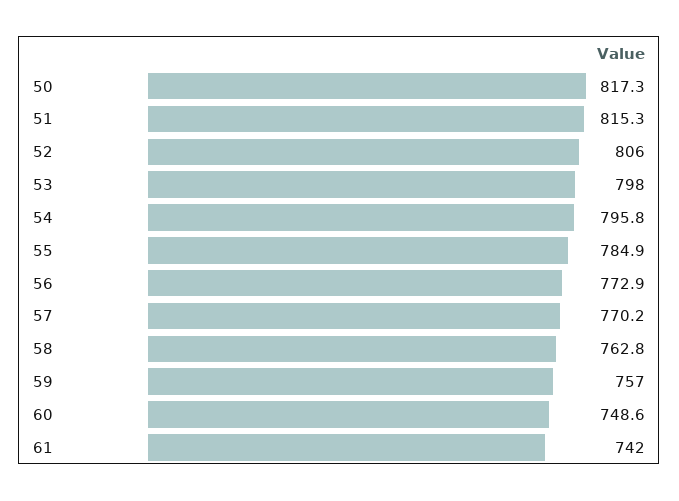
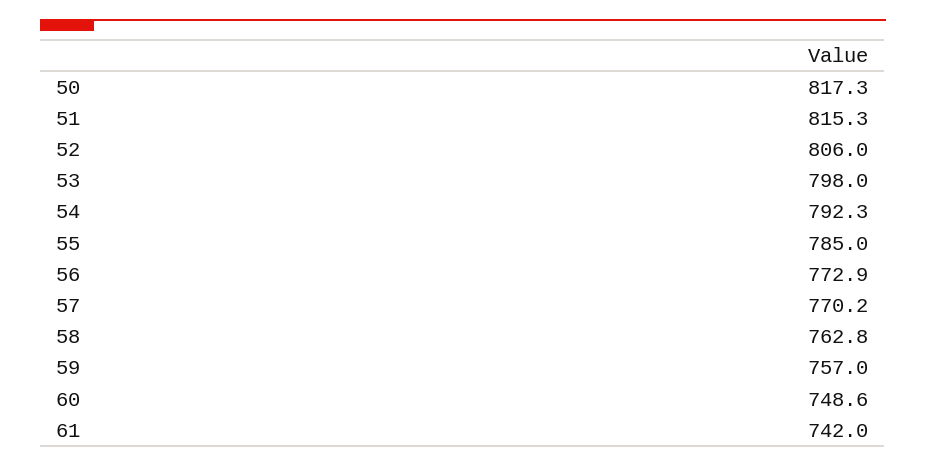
54: 795.8 -> 792.3
55: 784.9 -> 785

